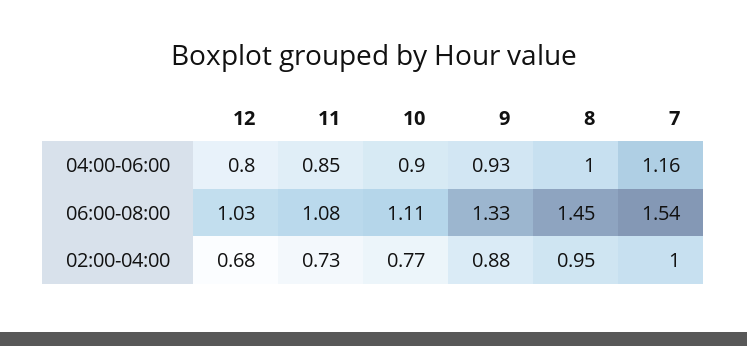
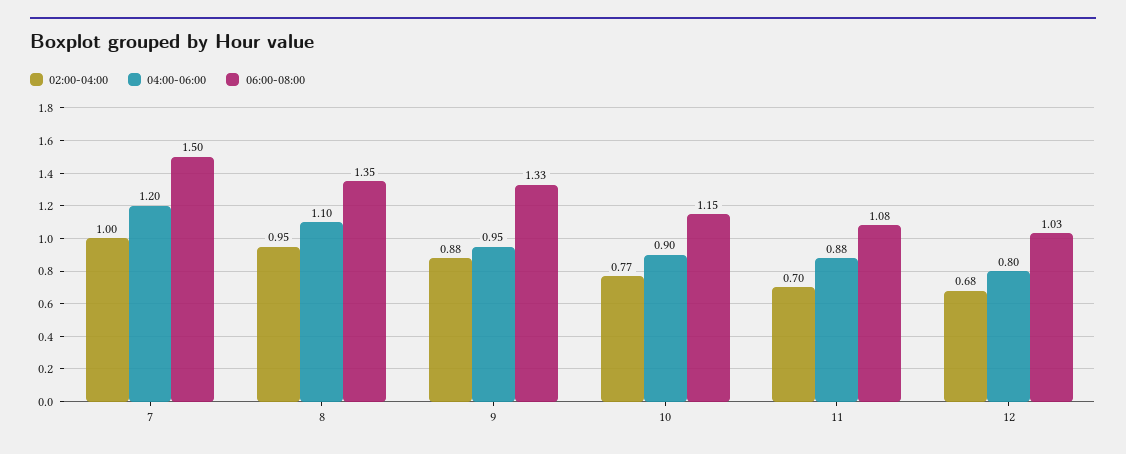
04:00-06:00, 11: 0.85 -> 0.88
04:00-06:00, 9: 0.93 -> 0.95
04:00-06:00, 8: 1 -> 1.1
04:00-06:00, 7: 1.16 -> 1.2
06:00-08:00, 10: 1.11 -> 1.15
06:00-08:00, 8: 1.45 -> 1.35
06:00-08:00, 7: 1.54 -> 1.5
02:00-04:00, 11: 0.73 -> 0.7

